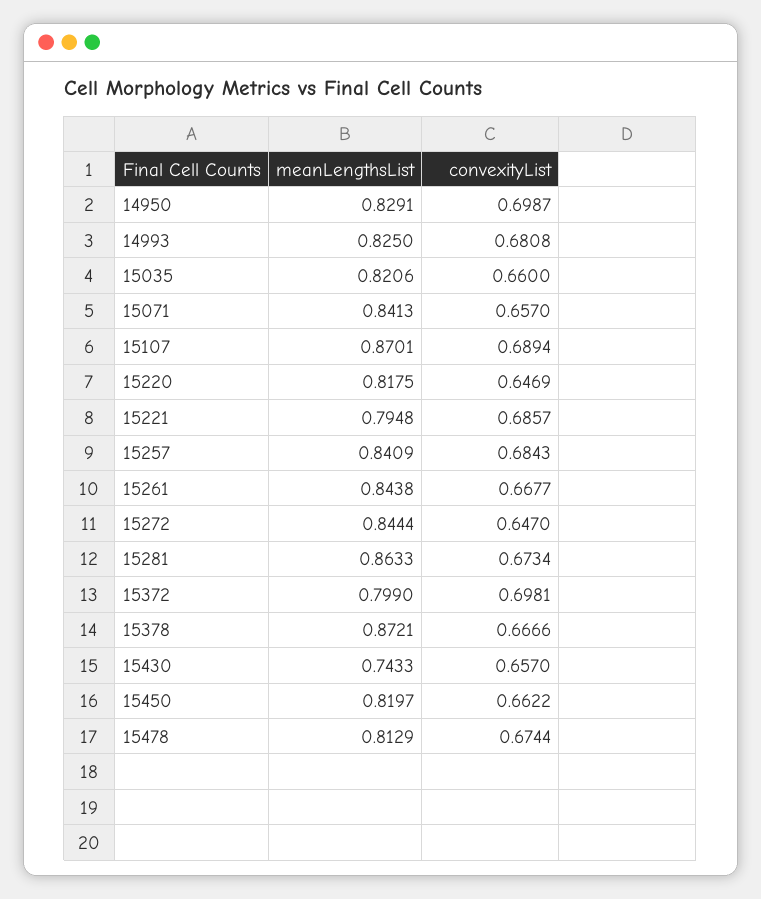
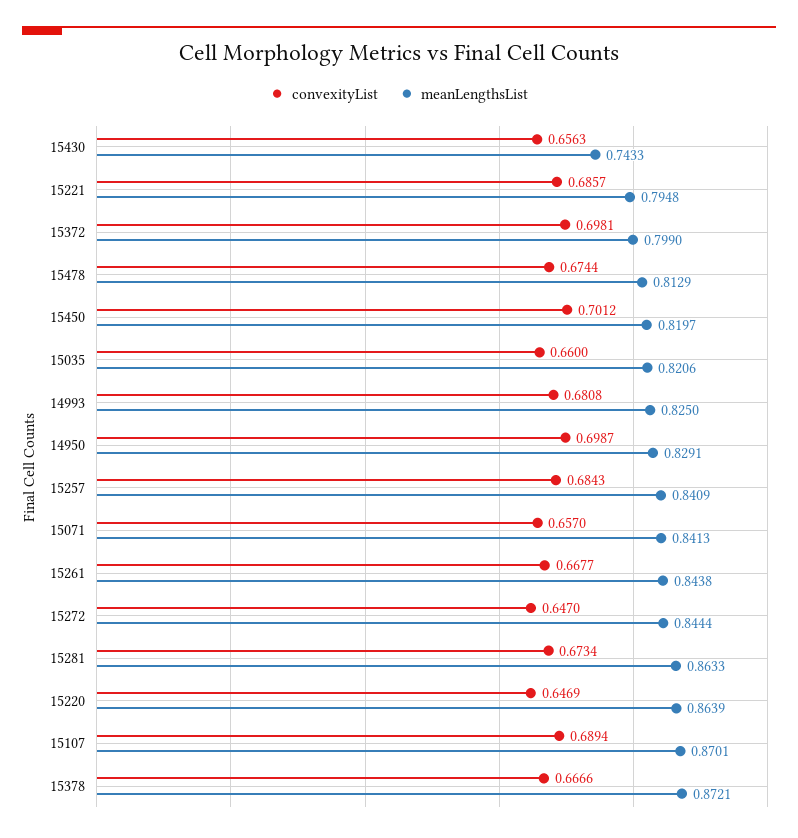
meanLengthsList, 15220: 0.8175 -> 0.8639
convexityList, 15430: 0.657 -> 0.6563
convexityList, 15450: 0.6622 -> 0.7012

